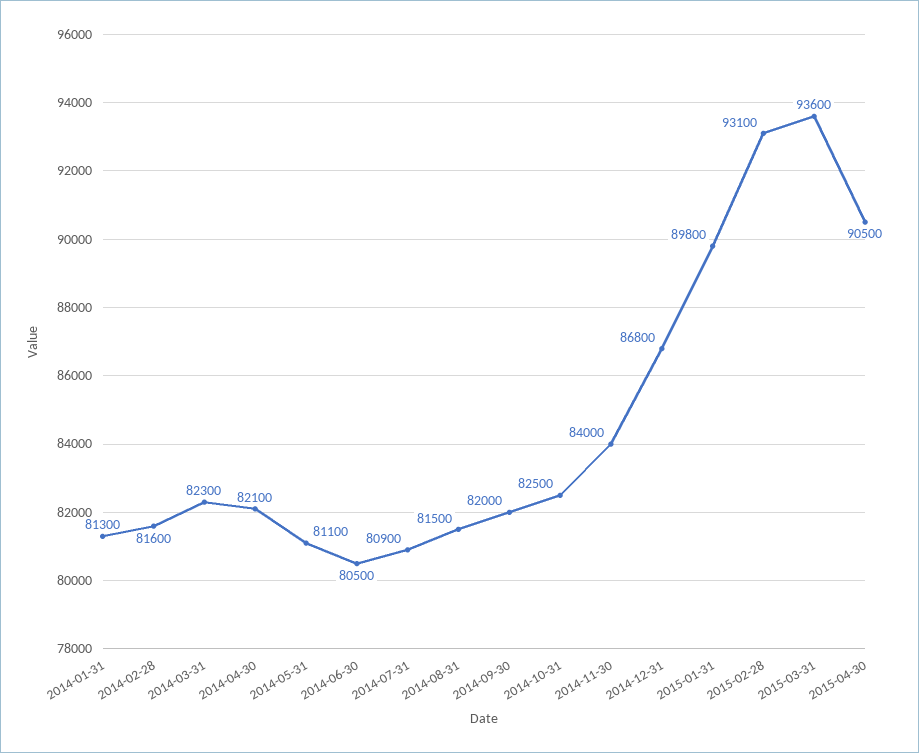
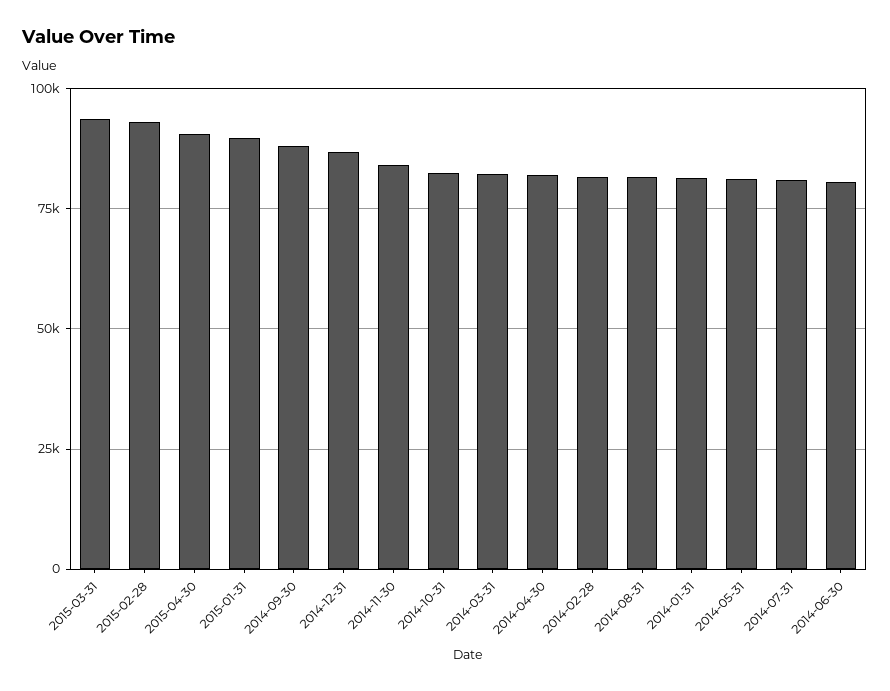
2014-09-30: 82000 -> 87500

